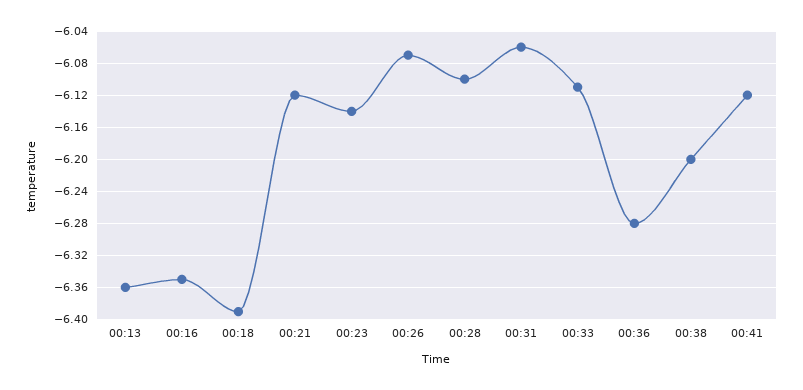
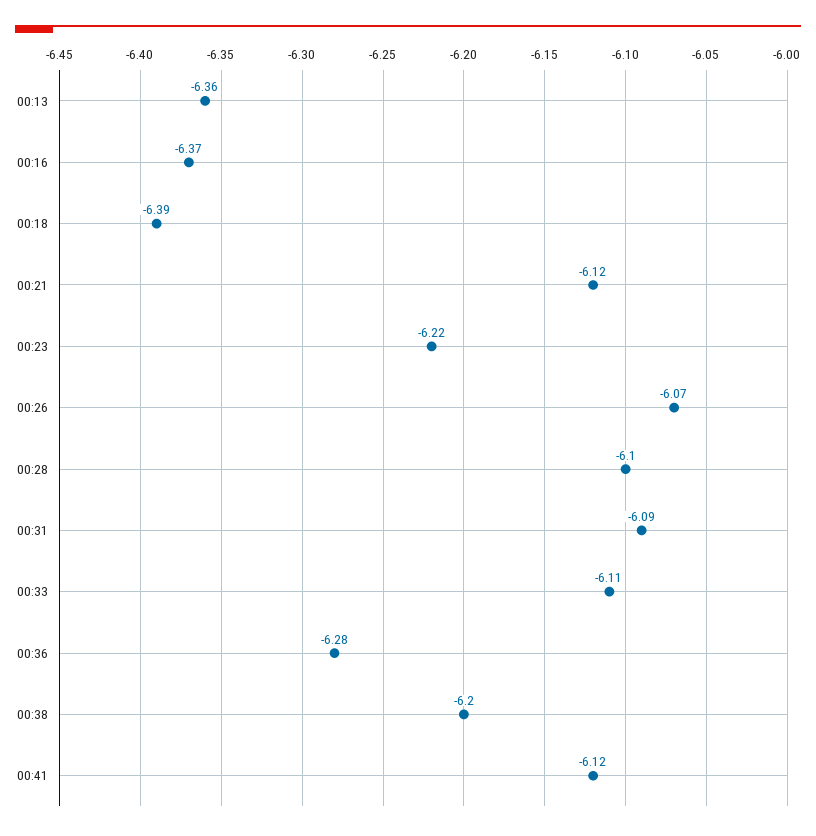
00:16: -6.35 -> -6.37
00:23: -6.14 -> -6.22
00:31: -6.06 -> -6.09

